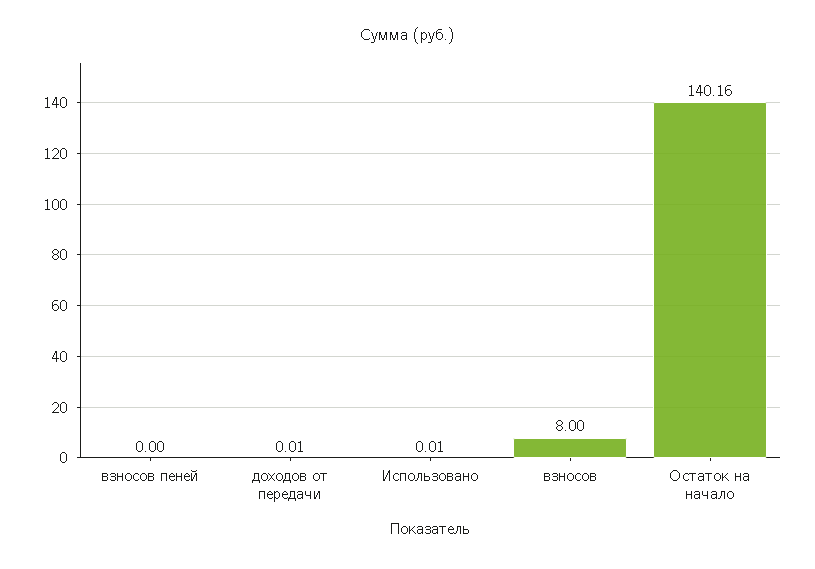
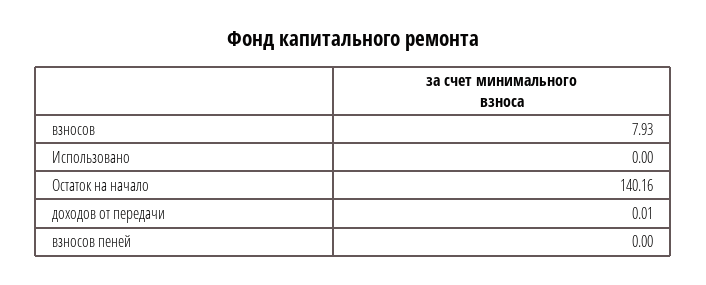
Использовано: 0.01 -> 0
взносов: 8 -> 7.93

